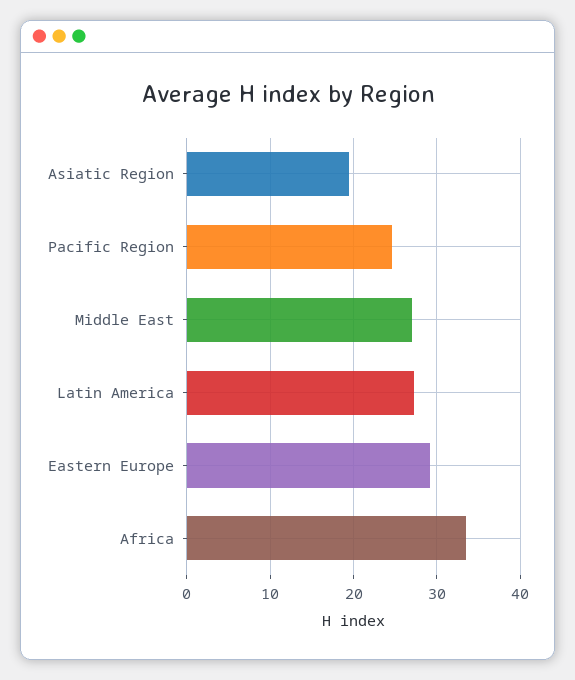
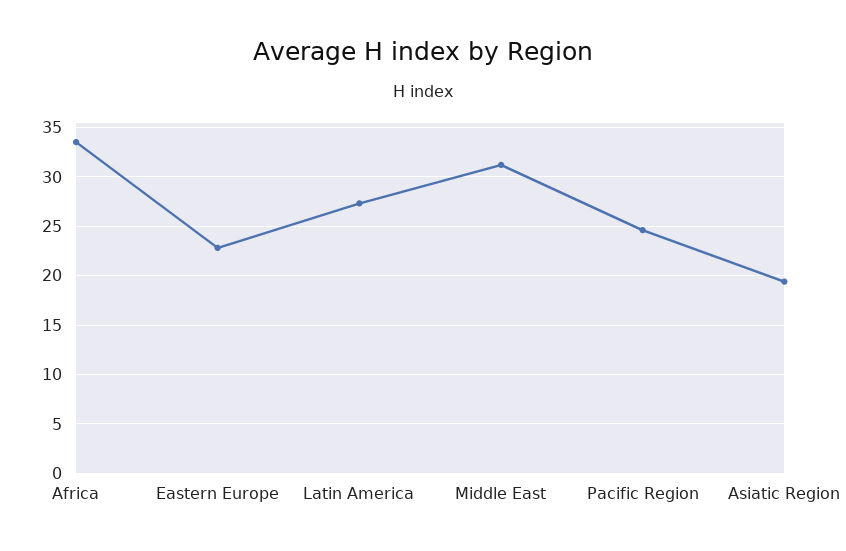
Middle East: 27 -> 31
Eastern Europe: 29 -> 23

